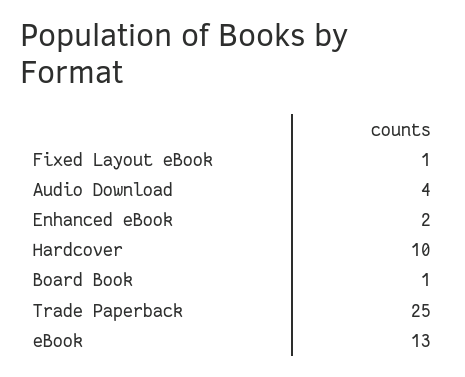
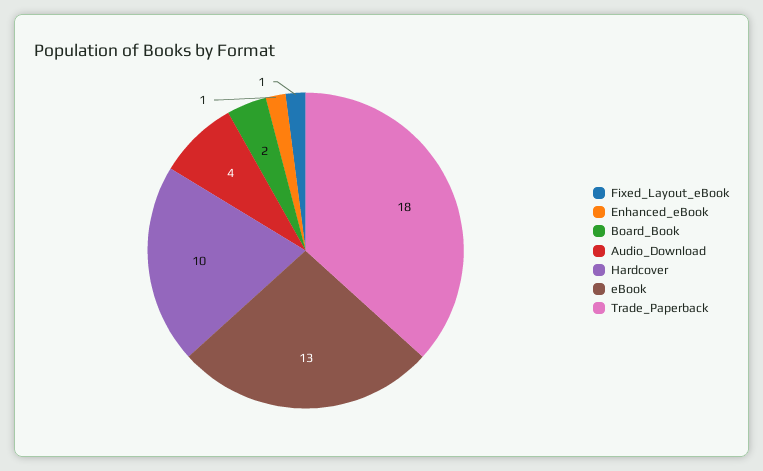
Enhanced eBook: 2 -> 1
Board Book: 1 -> 2
Trade Paperback: 25 -> 18

